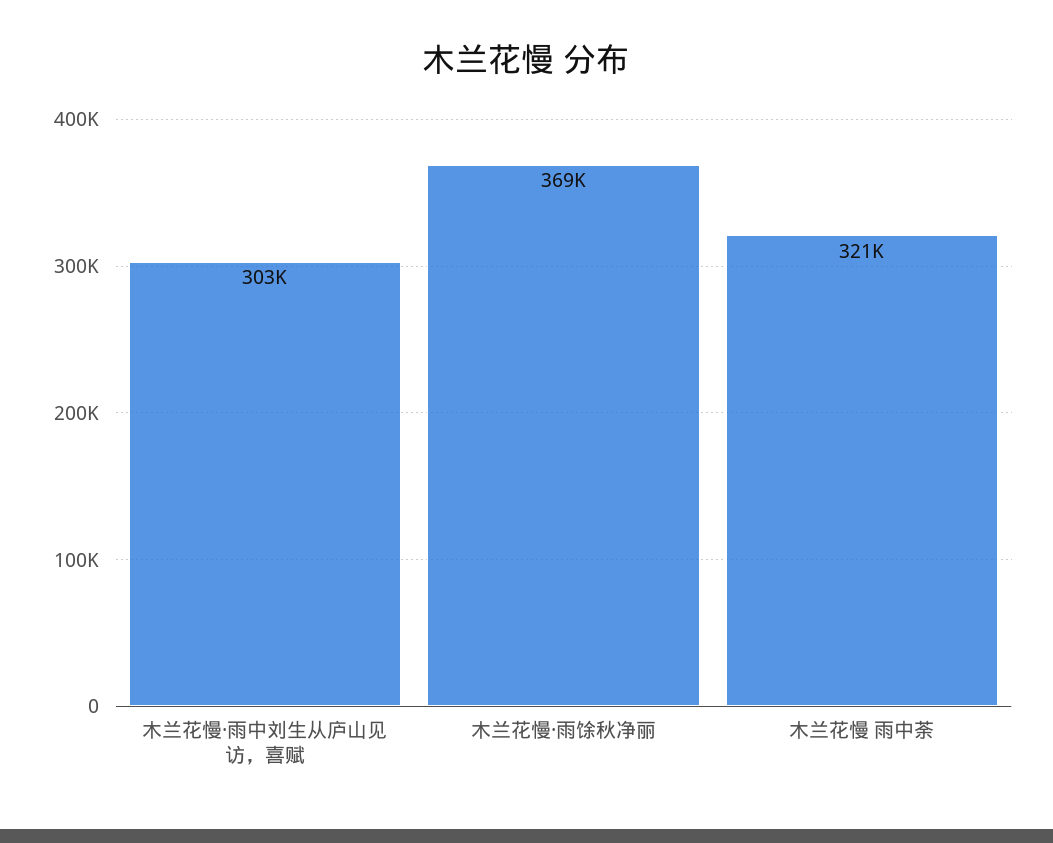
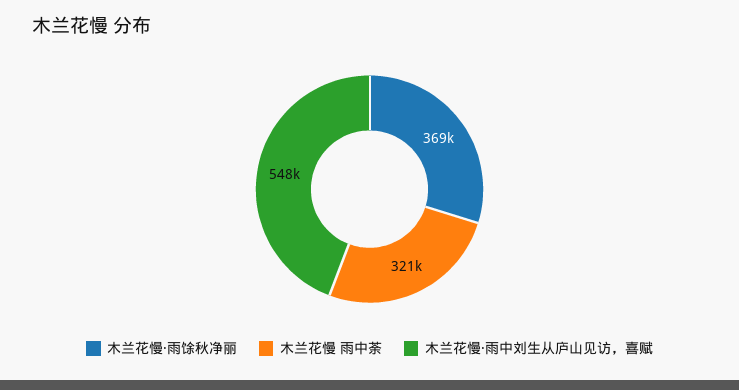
木兰花慢·雨中刘生从庐山见访，喜赋: 303000 -> 548000

